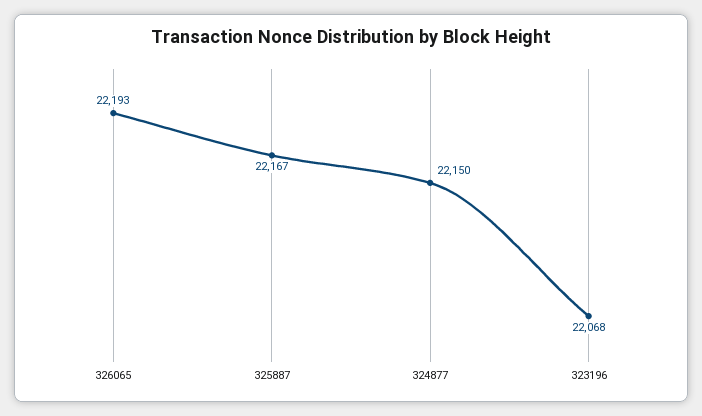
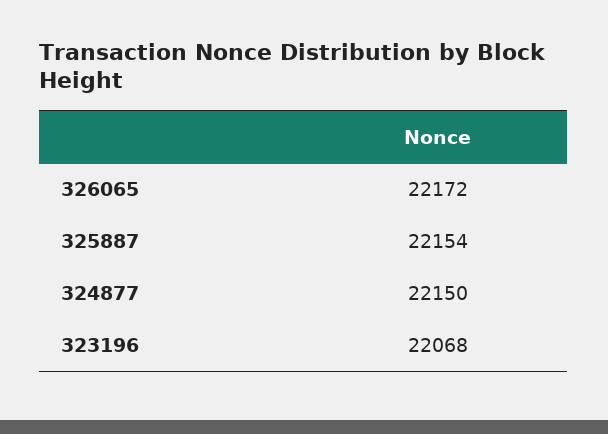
326065: 22193 -> 22172
325887: 22167 -> 22154

